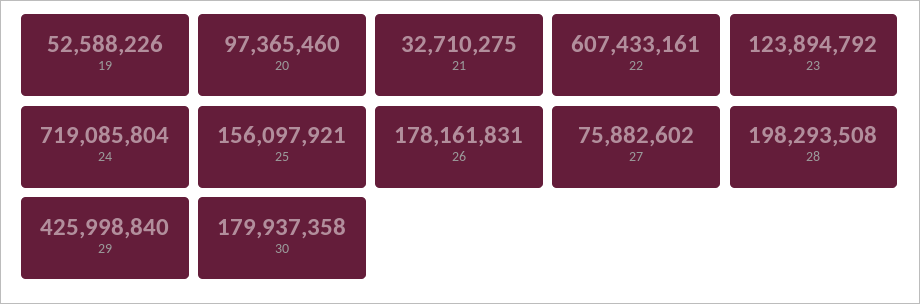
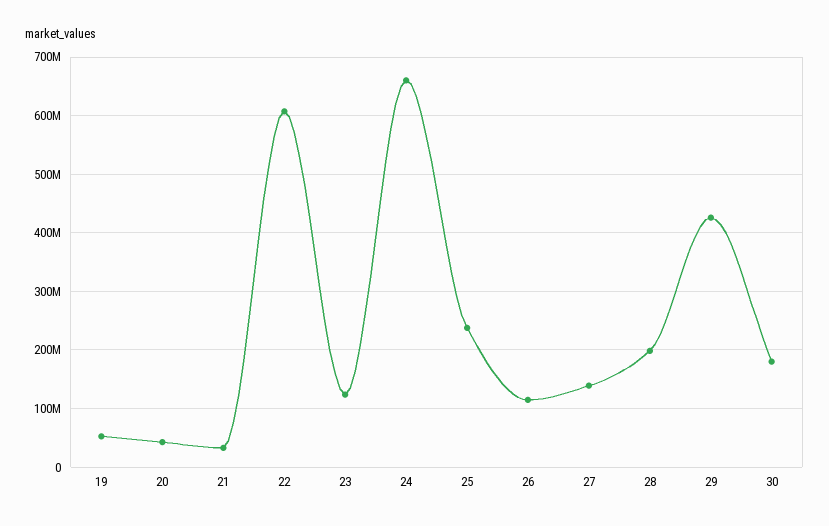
20: 97365460 -> 40000000
24: 719085804 -> 660000000
25: 156097921 -> 240000000
26: 178161831 -> 120000000
27: 75882602 -> 140000000

